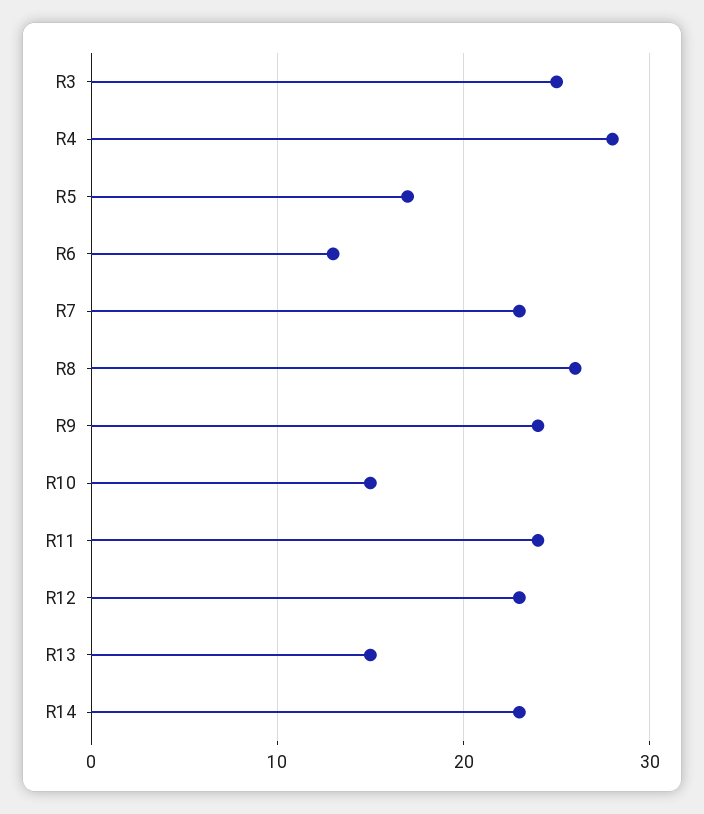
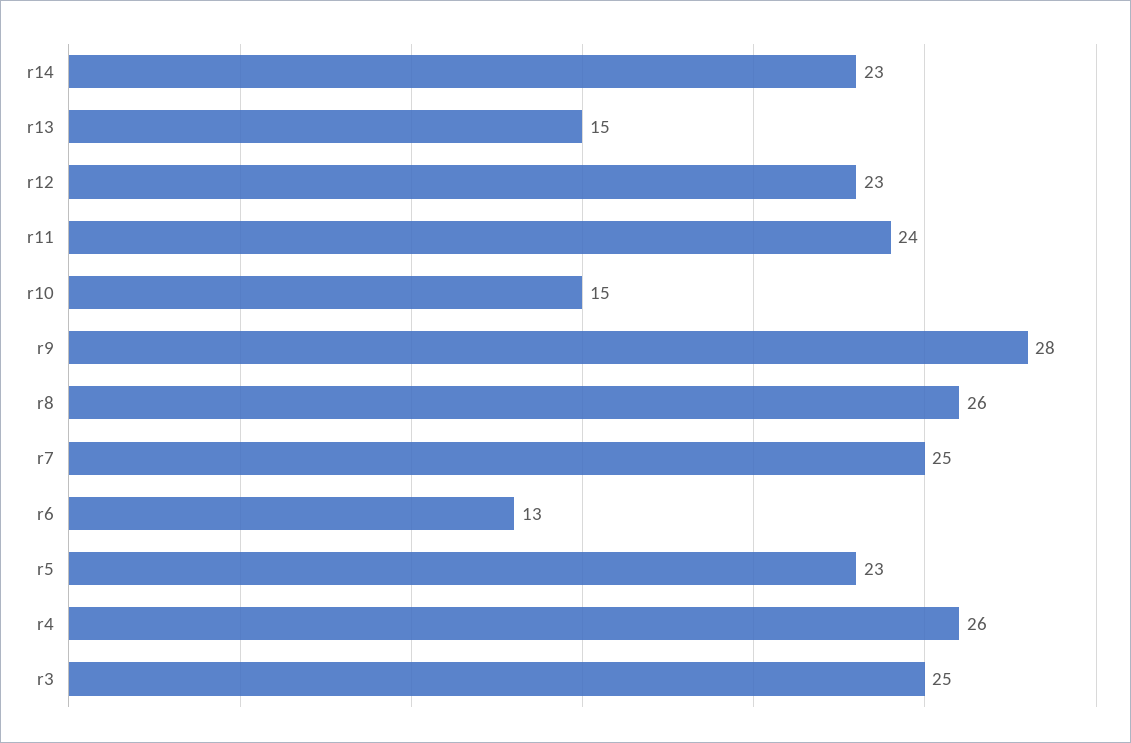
R4: 28 -> 26
R5: 17 -> 23
R7: 23 -> 25
R9: 24 -> 28

